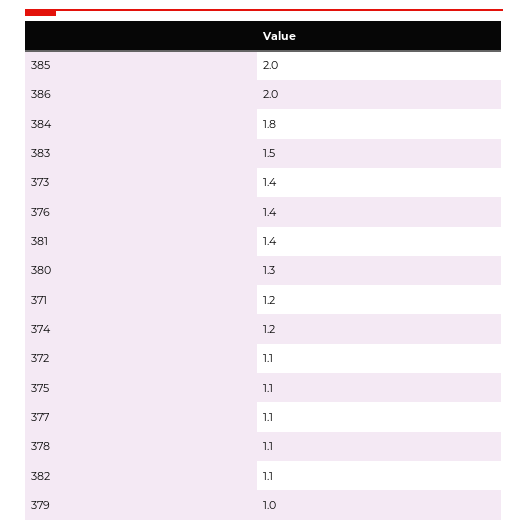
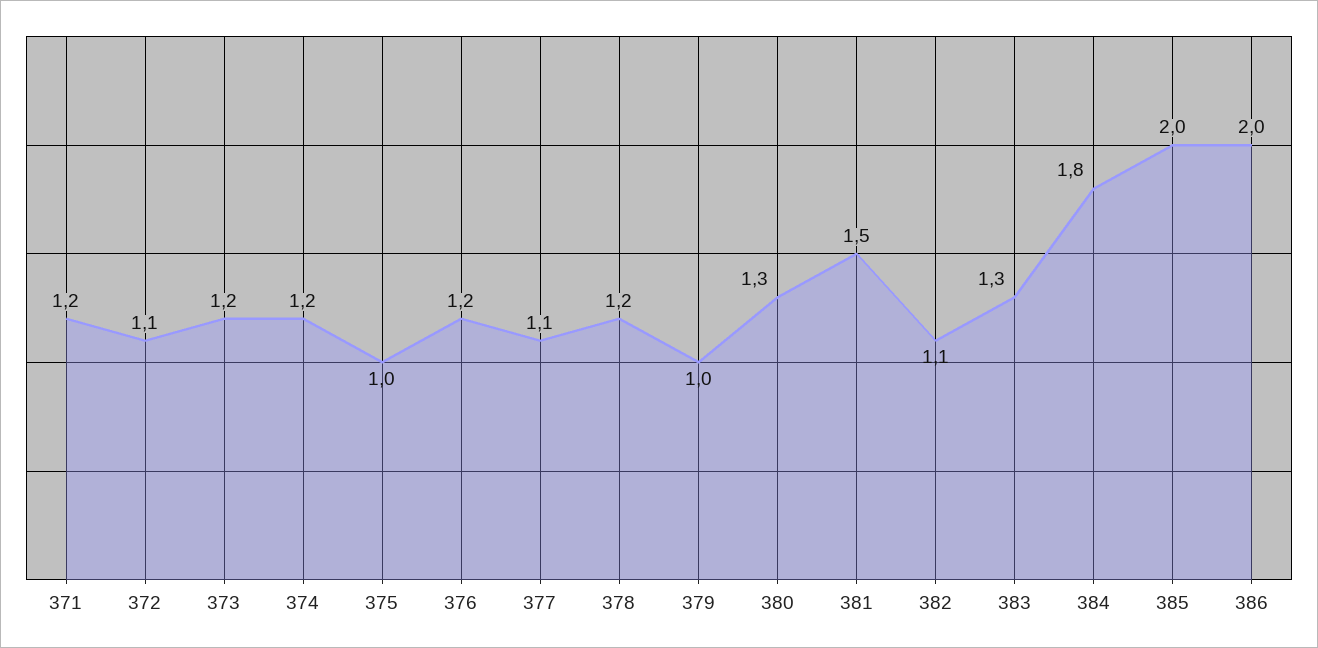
383: 1.5 -> 1.3
373: 1.4 -> 1.2
376: 1.4 -> 1.2
381: 1.4 -> 1.5
375: 1.1 -> 1
378: 1.1 -> 1.2

